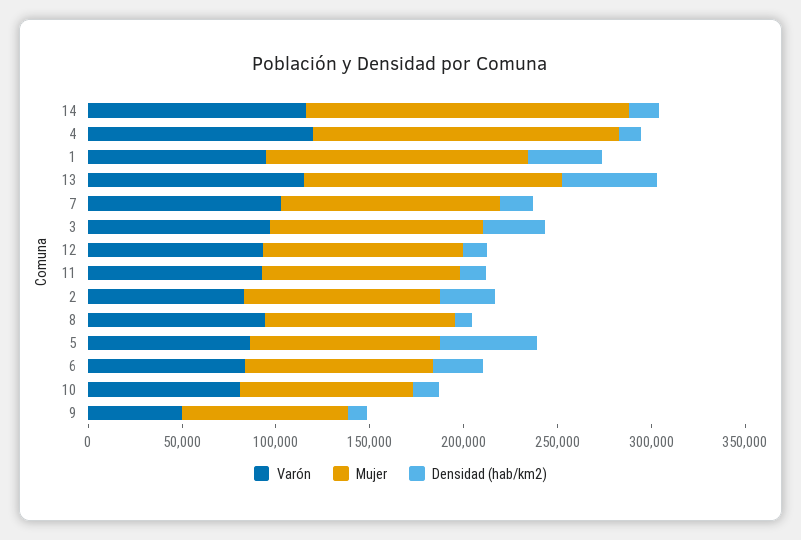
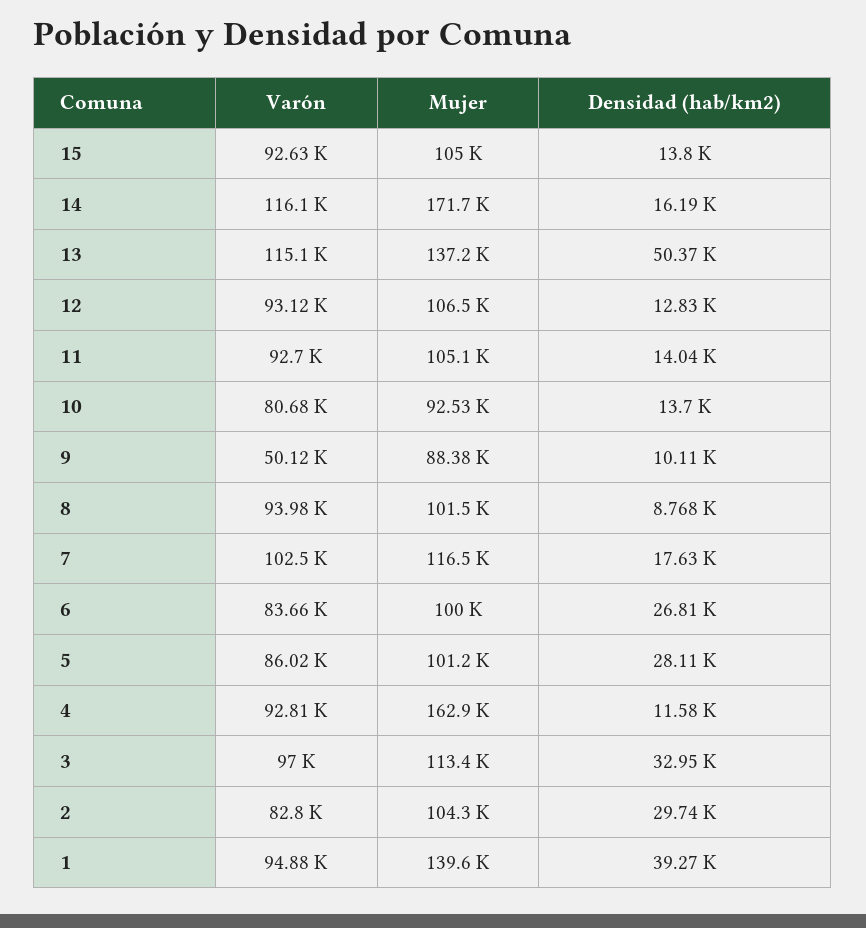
Varón, 4: 120000 -> 92810
Densidad (hab/km2), 5: 50000 -> 28110
Varón, 15: none -> 92630
Mujer, 15: none -> 105000
Densidad (hab/km2), 15: none -> 13800

